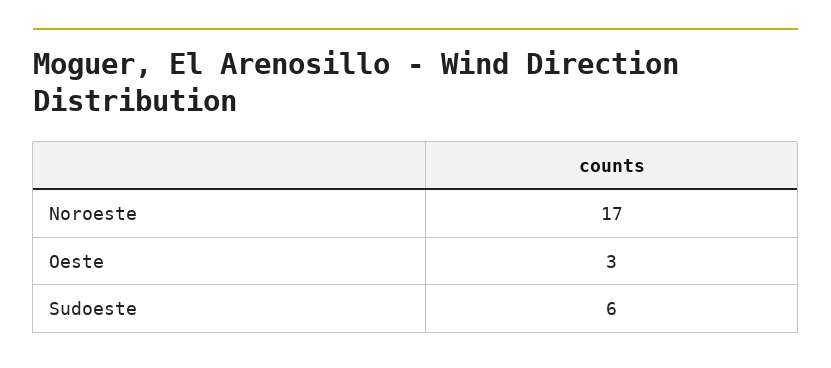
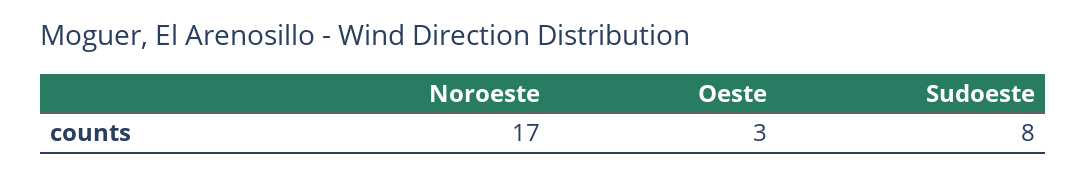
Sudoeste: 6 -> 8

